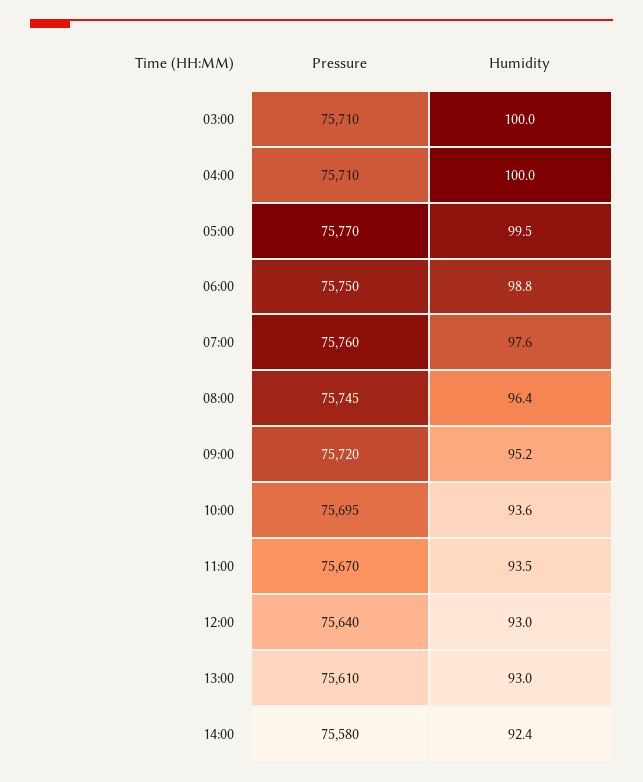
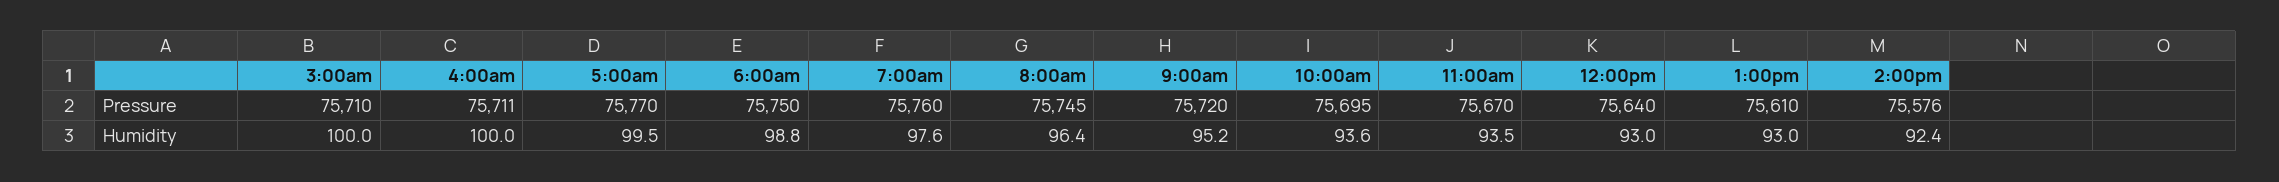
Pressure, 04:00: 75710 -> 75711
Pressure, 14:00: 75580 -> 75576

